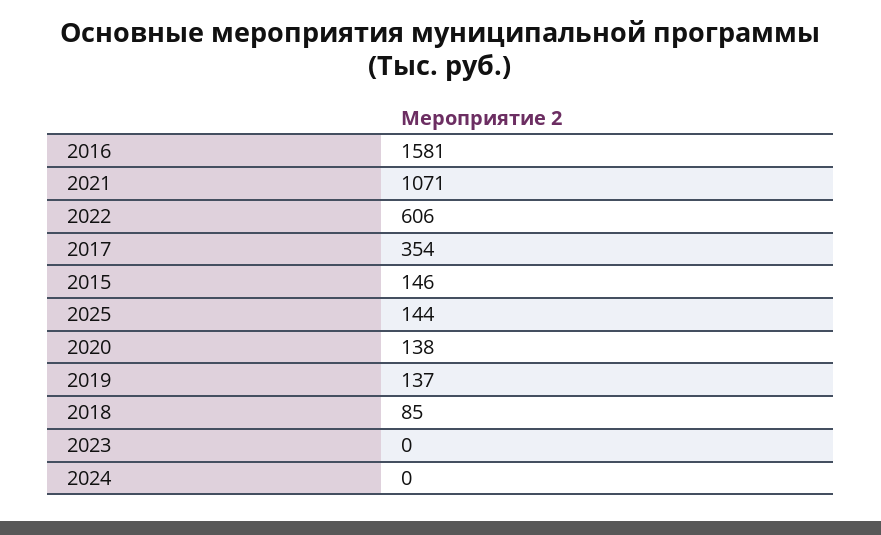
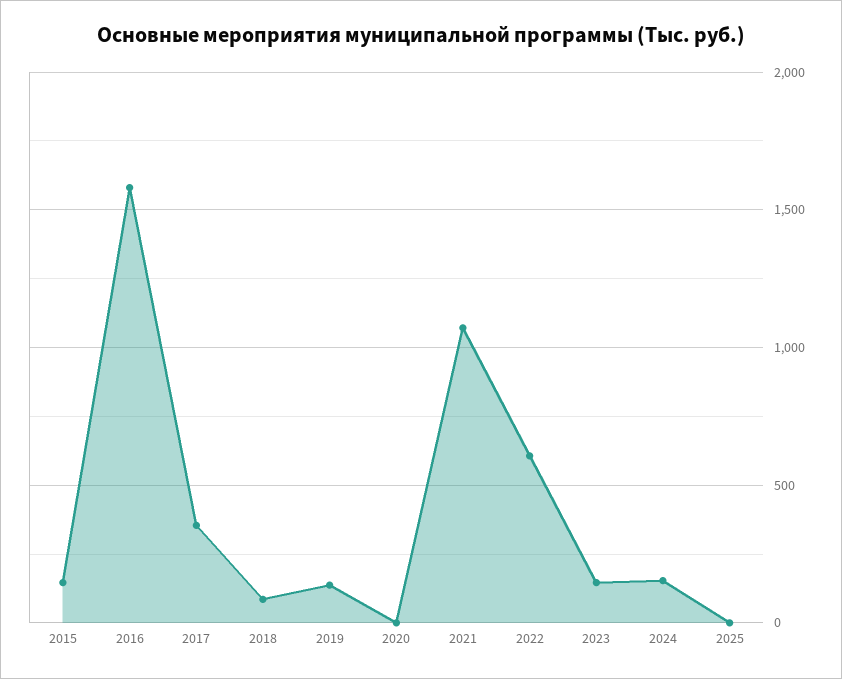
2025: 144 -> 0
2020: 138 -> 0
2023: 0 -> 150
2024: 0 -> 150

